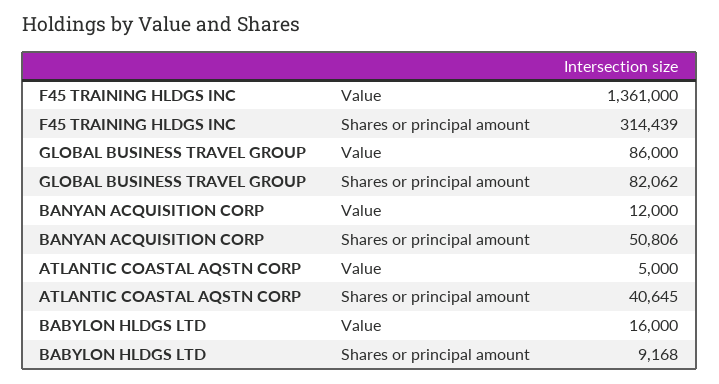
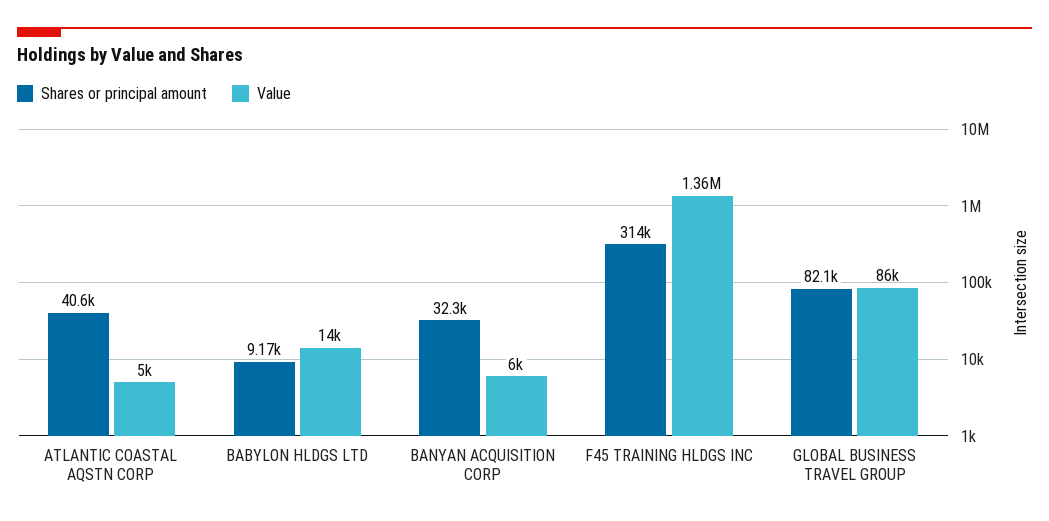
Value, BANYAN ACQUISITION CORP: 12000 -> 6000
Shares or principal amount, BANYAN ACQUISITION CORP: 50806 -> 32300
Value, BABYLON HLDGS LTD: 16000 -> 14000

